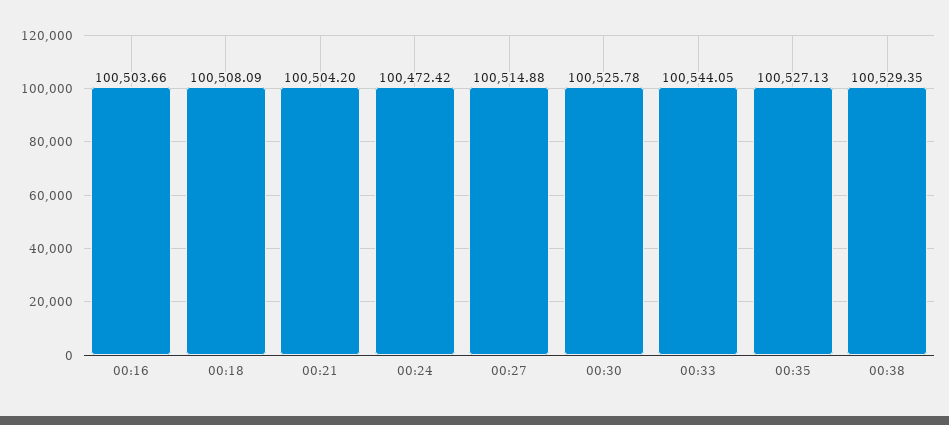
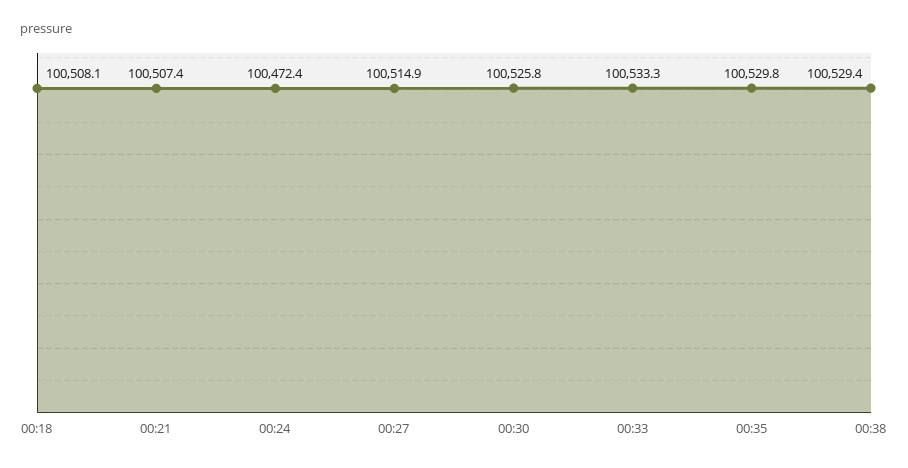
00:16: 100503.66 -> none
00:21: 100504.2 -> 100507.4
00:33: 100544.05 -> 100533.3
00:35: 100527.13 -> 100529.8

